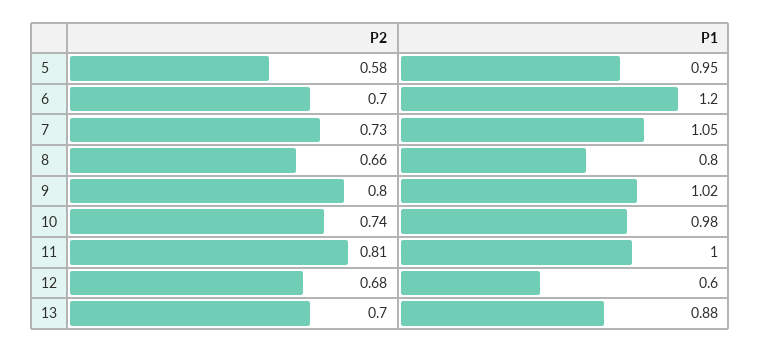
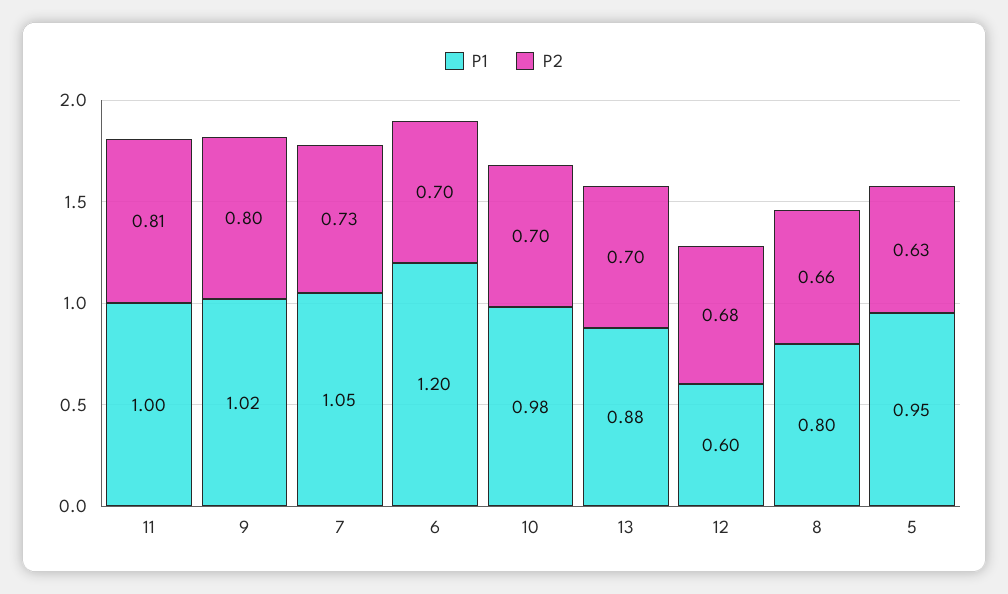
P2, 5: 0.58 -> 0.63
P2, 10: 0.74 -> 0.7

